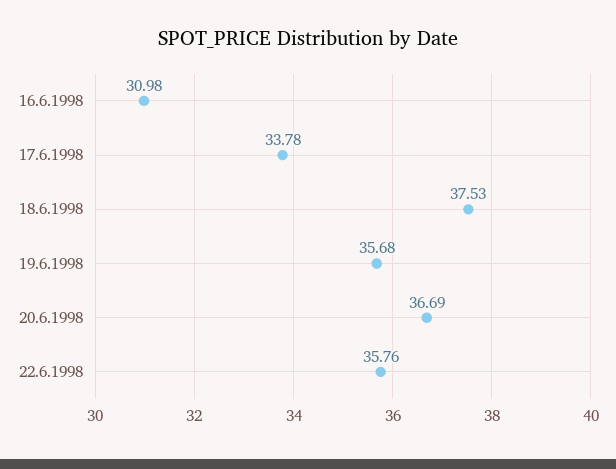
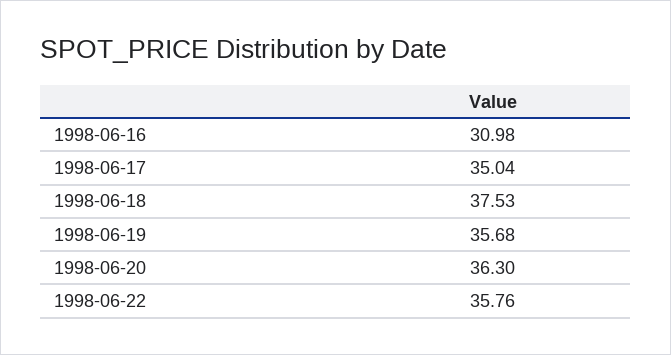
17.6.1998: 33.78 -> 35.04
20.6.1998: 36.69 -> 36.3

